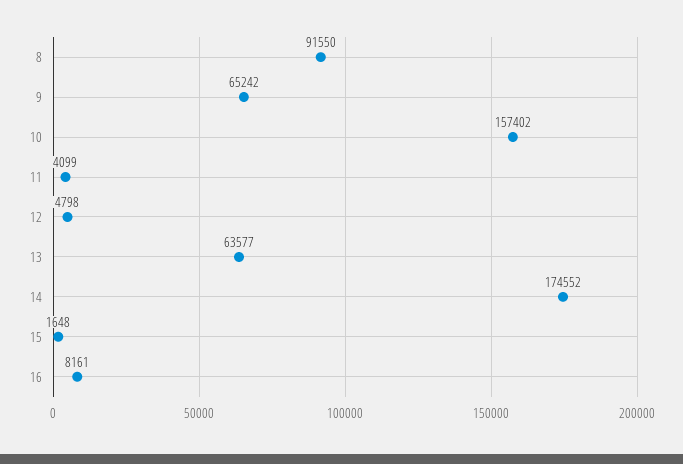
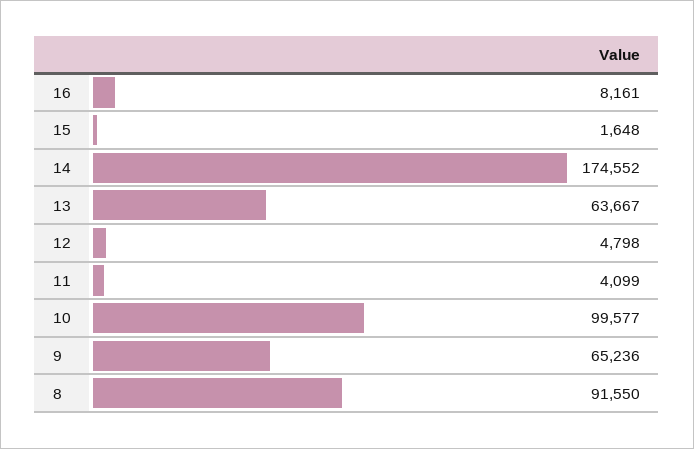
9: 65242 -> 65236
10: 157402 -> 99577
13: 63577 -> 63667

